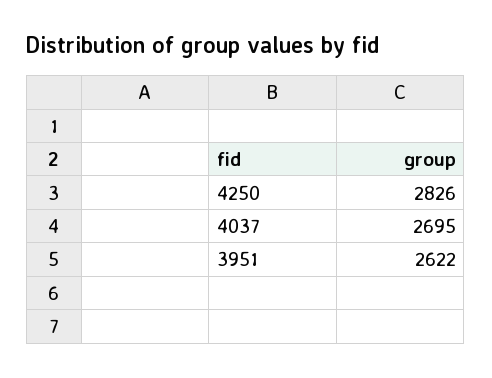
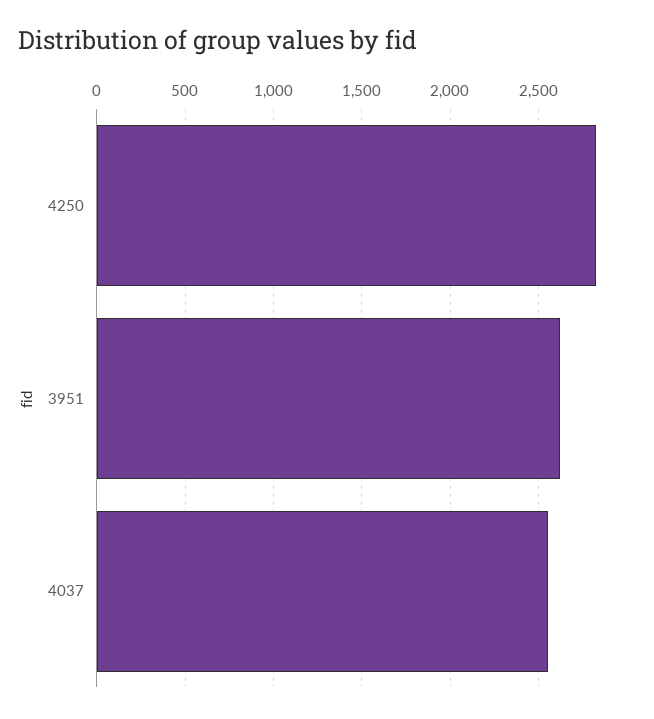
4037: 2695 -> 2550

